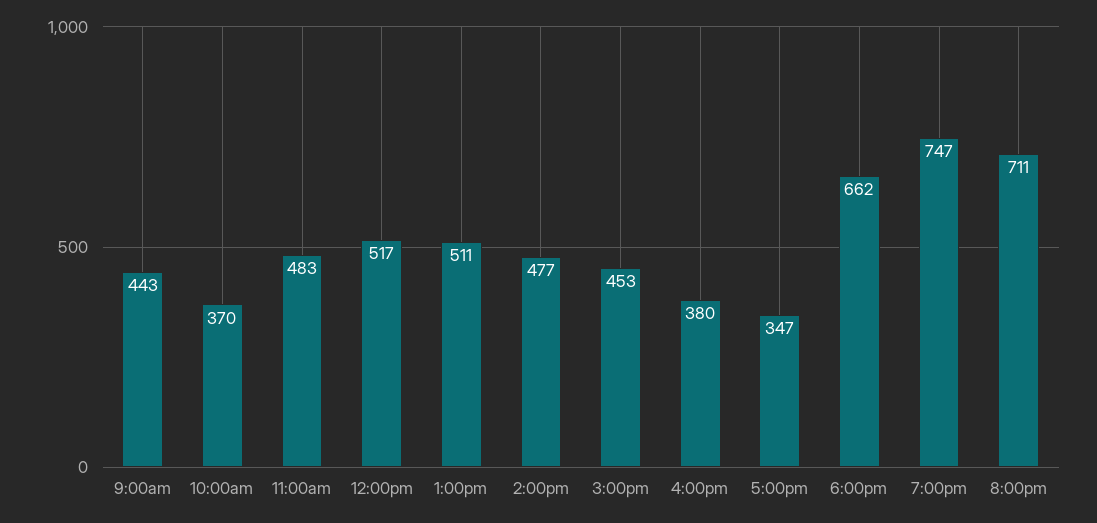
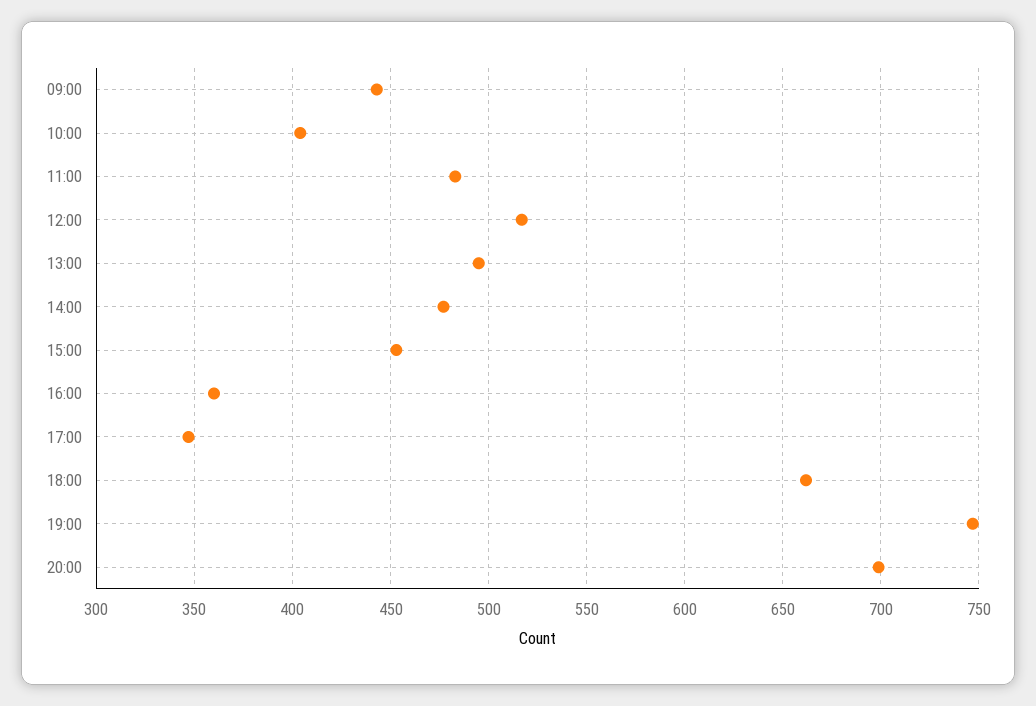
10:00am: 370 -> 405
1:00pm: 511 -> 495
4:00pm: 380 -> 360
8:00pm: 711 -> 700

